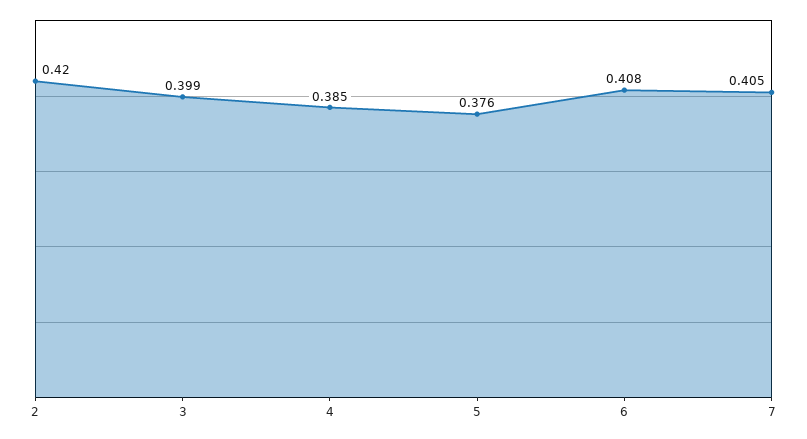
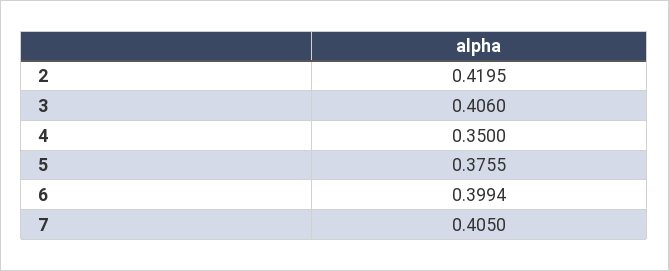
3: 0.399 -> 0.406
4: 0.385 -> 0.35
6: 0.408 -> 0.3994

